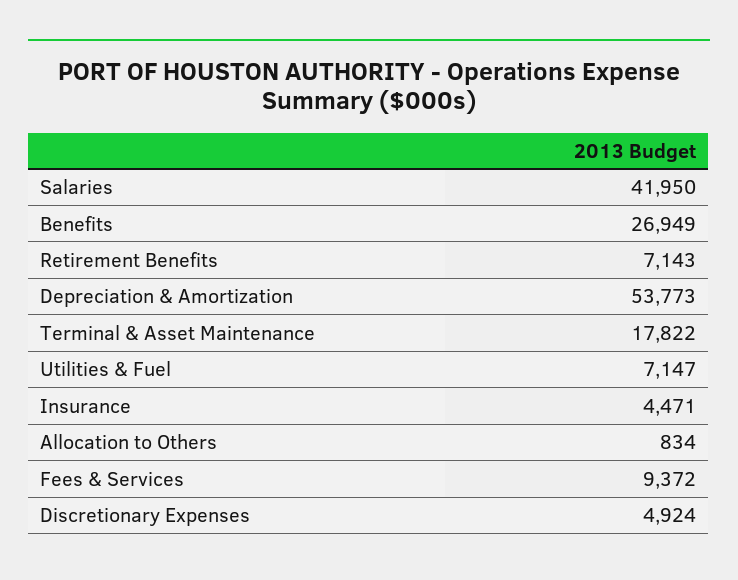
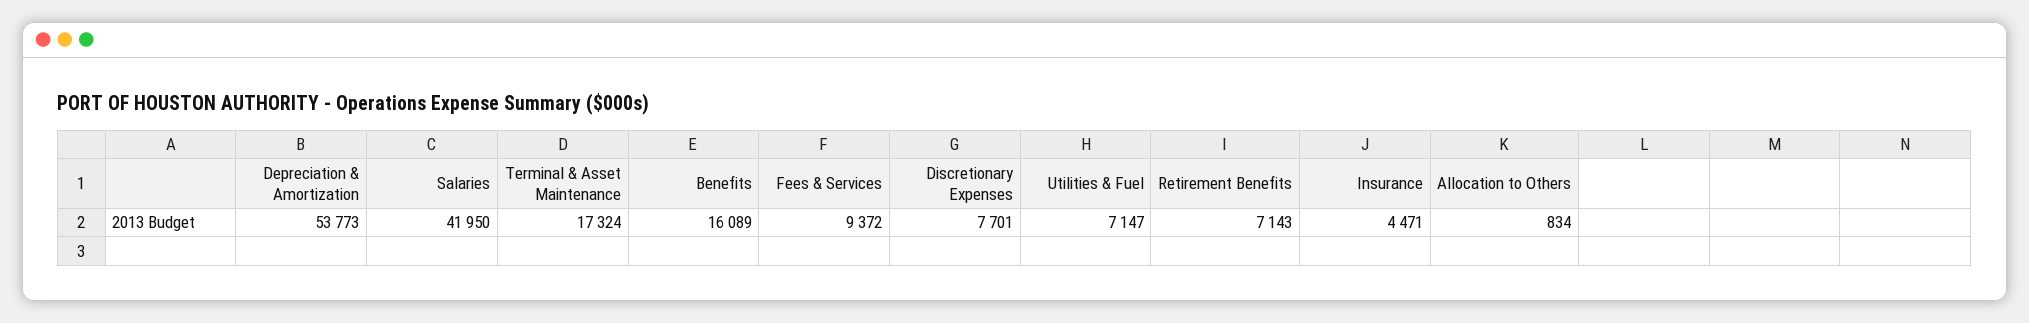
Benefits: 26949 -> 16089
Terminal & Asset Maintenance: 17822 -> 17324
Discretionary Expenses: 4924 -> 7701

